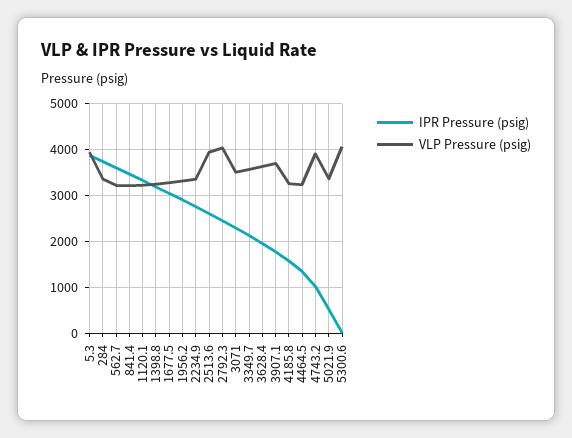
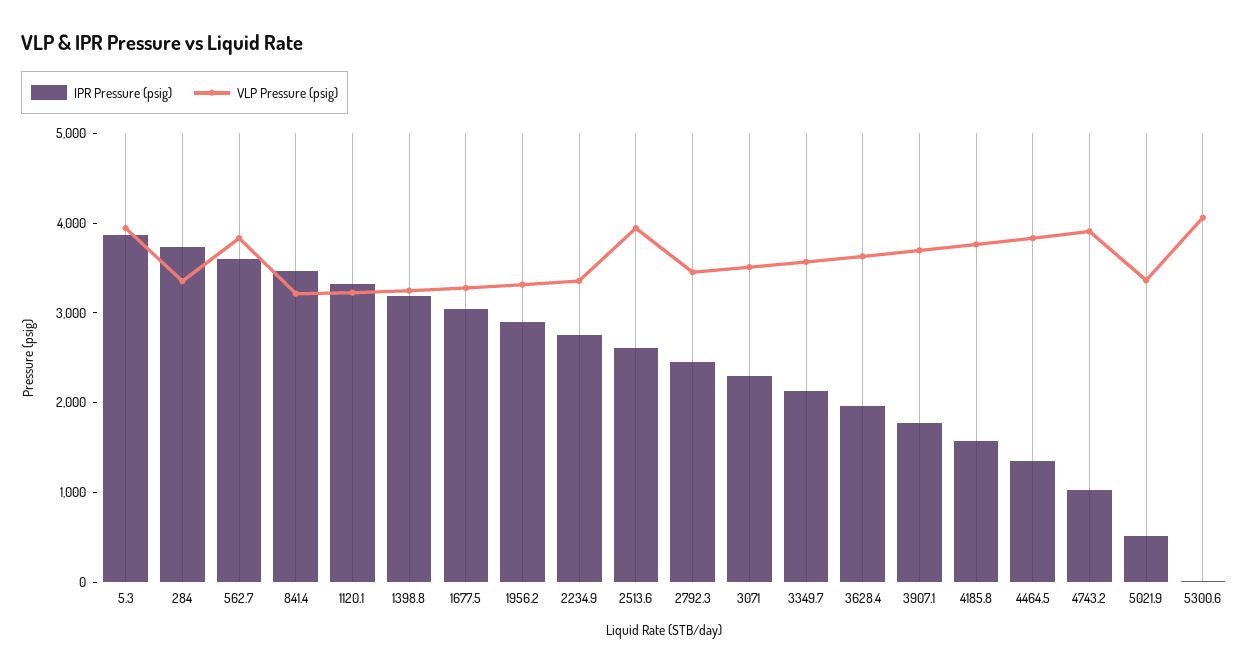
VLP Pressure (psig), 562.7: 3200 -> 3800
VLP Pressure (psig), 2792.3: 4000 -> 3400
VLP Pressure (psig), 4185.8: 3200 -> 3800
VLP Pressure (psig), 4464.5: 3200 -> 3800

